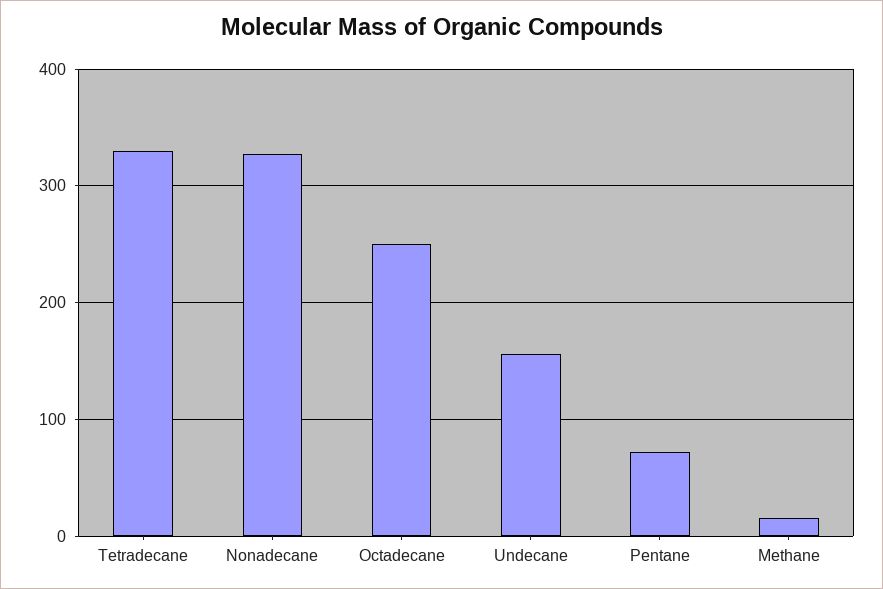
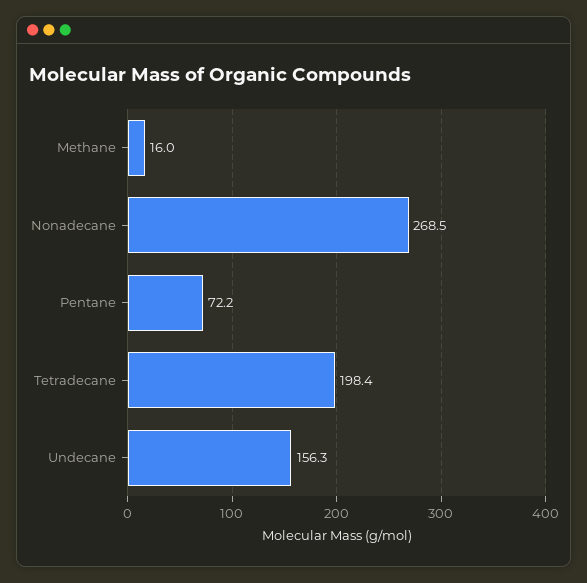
Tetradecane: 330 -> 198.4
Nonadecane: 330 -> 268.5
Octadecane: 250 -> none

